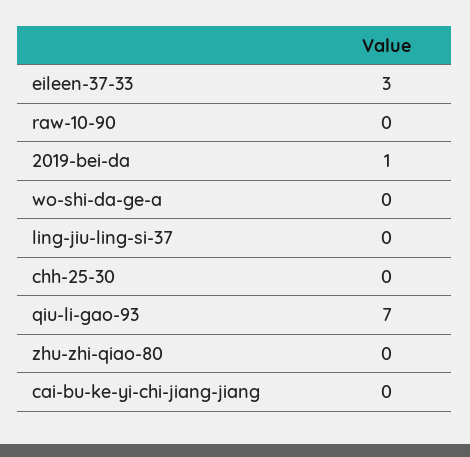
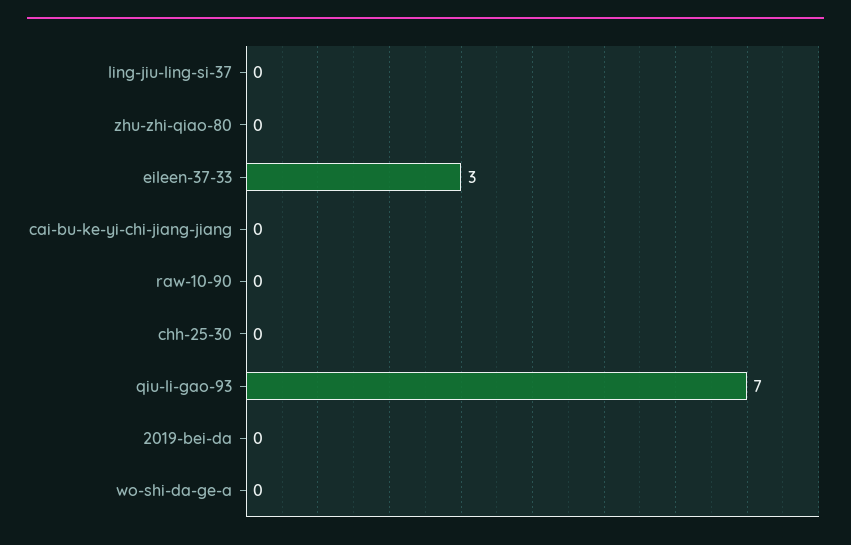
2019-bei-da: 1 -> 0

